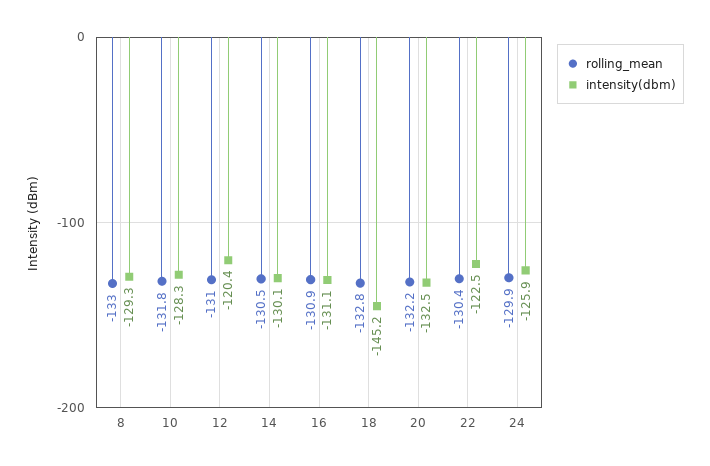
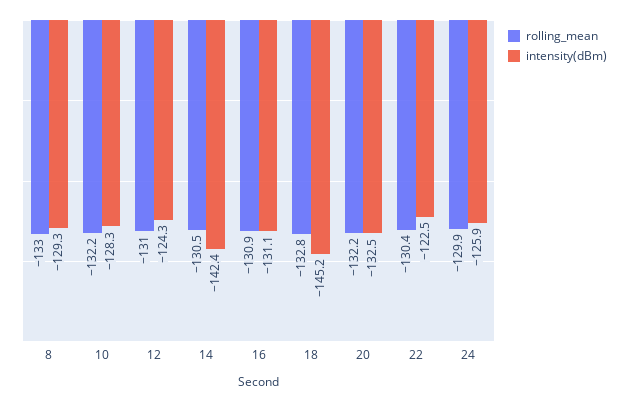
rolling_mean, 10: -131.8 -> -132.2
intensity(dbm), 12: -120.4 -> -124.3
intensity(dbm), 14: -130.1 -> -142.4

